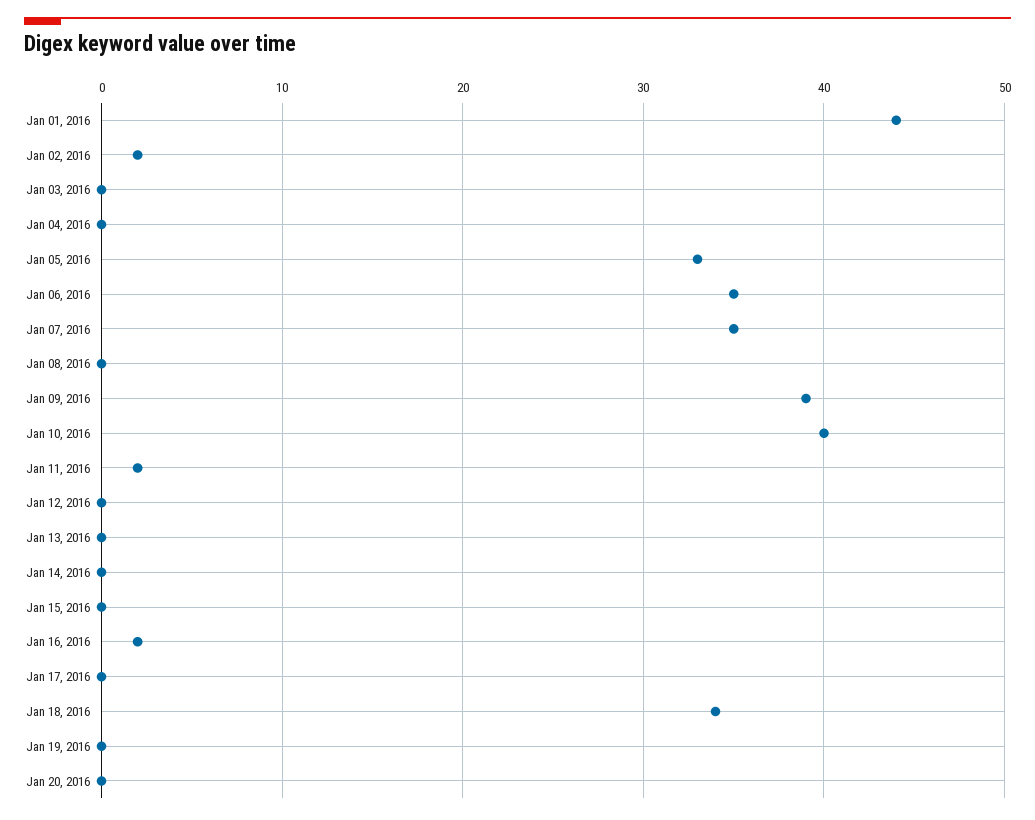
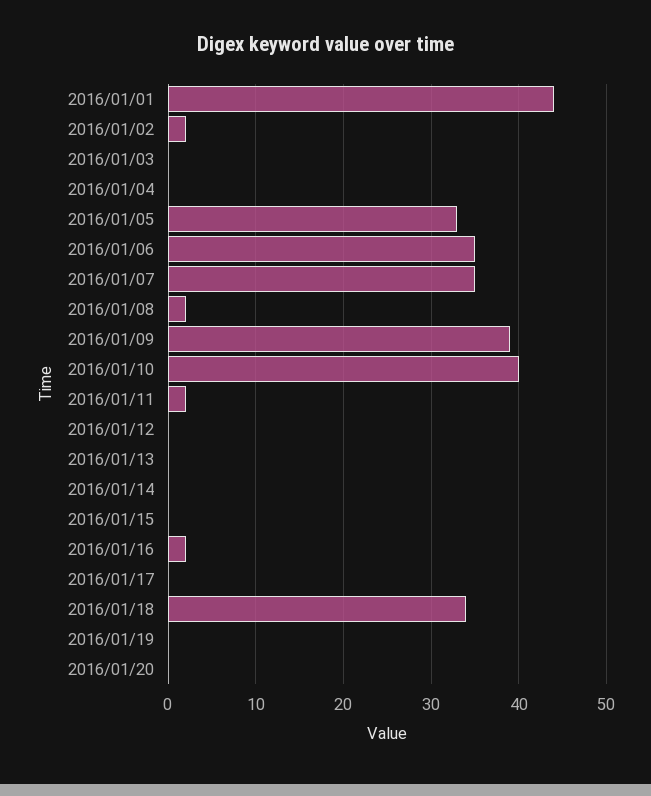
Jan 08, 2016: 0 -> 2

